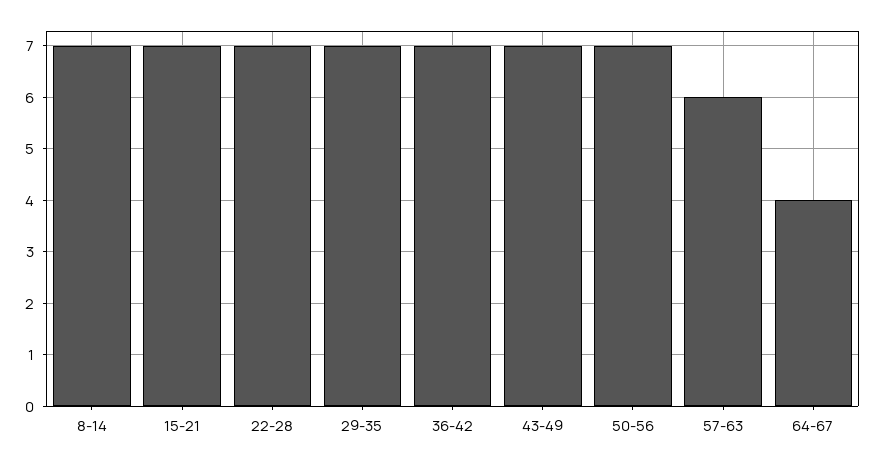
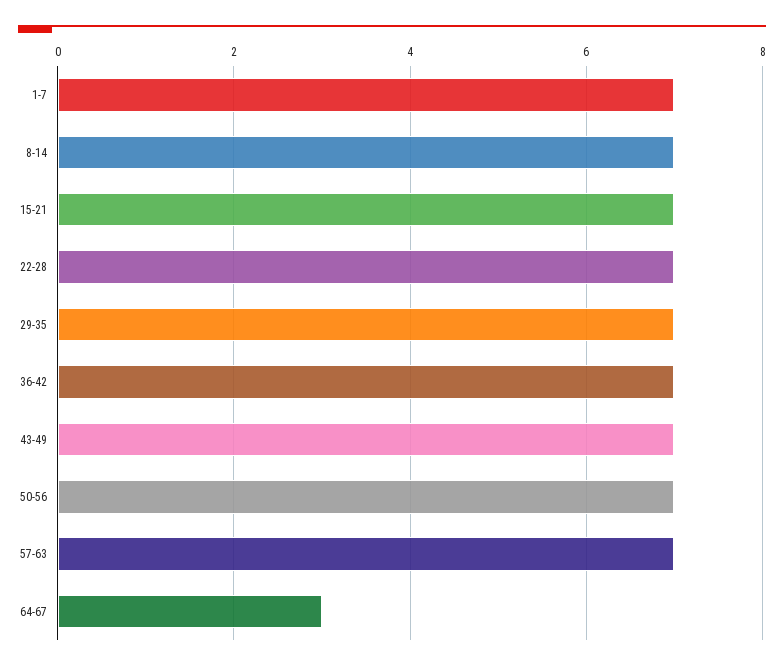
57-63: 6 -> 7
64-67: 4 -> 3
1-7: none -> 7

